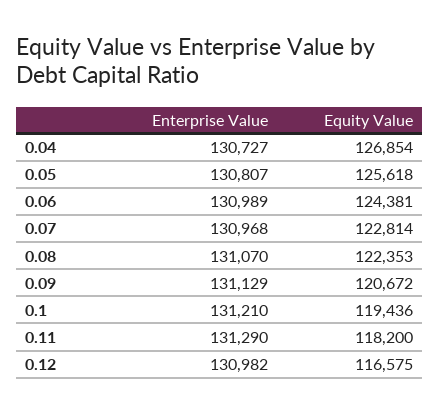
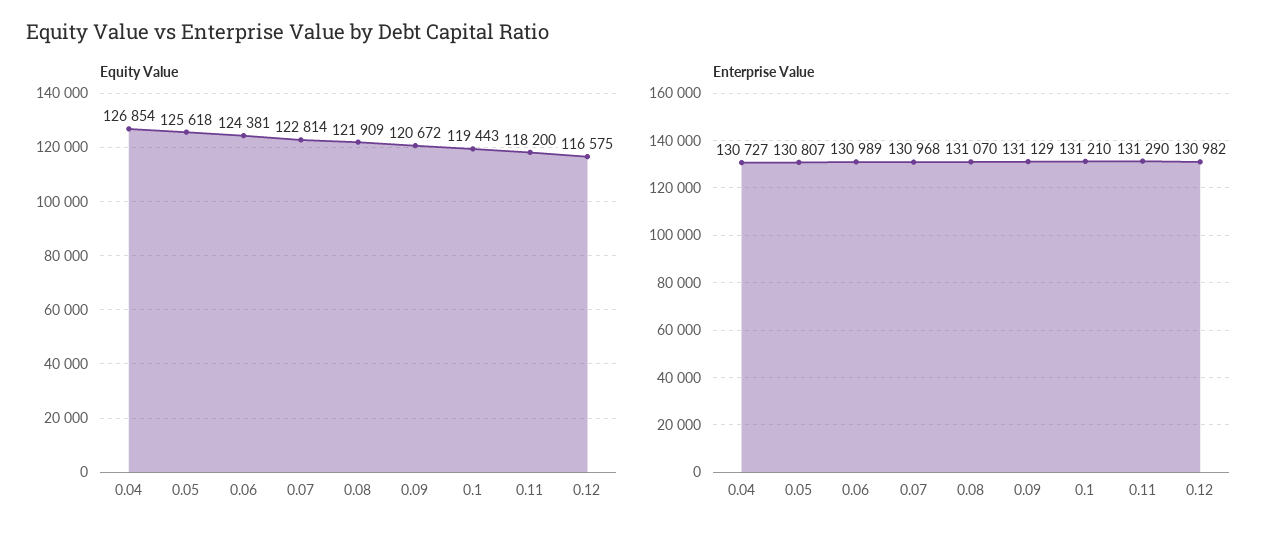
Equity Value, 0.08: 122353 -> 121909
Equity Value, 0.1: 119436 -> 119443

